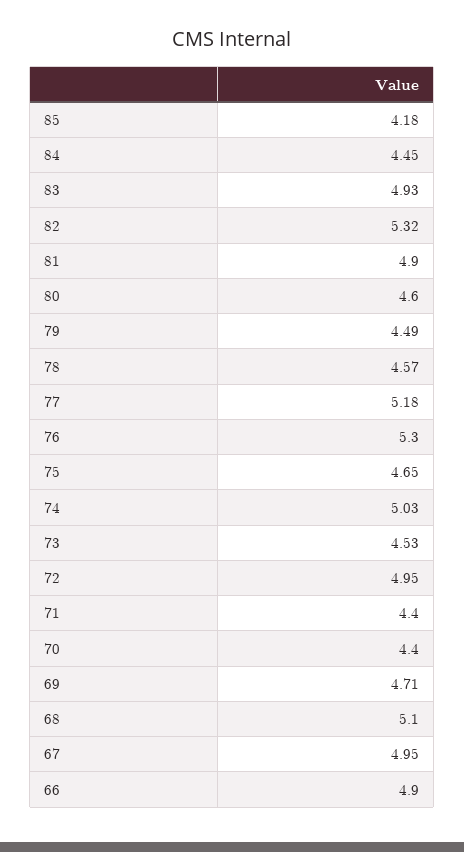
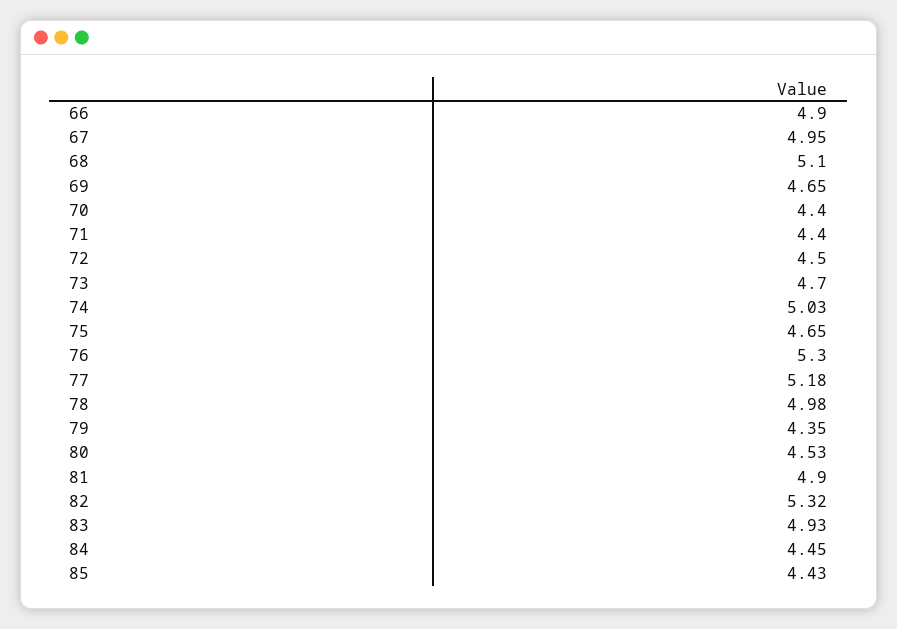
85: 4.18 -> 4.43
80: 4.6 -> 4.53
79: 4.49 -> 4.35
78: 4.57 -> 4.98
73: 4.53 -> 4.7
72: 4.95 -> 4.5
69: 4.71 -> 4.65

